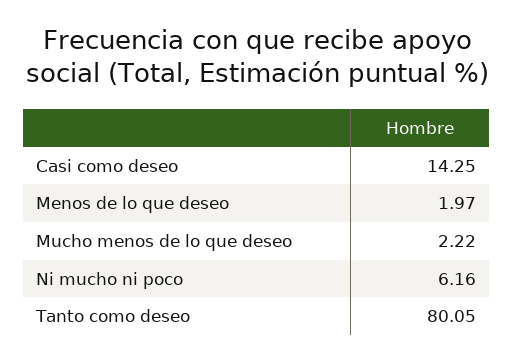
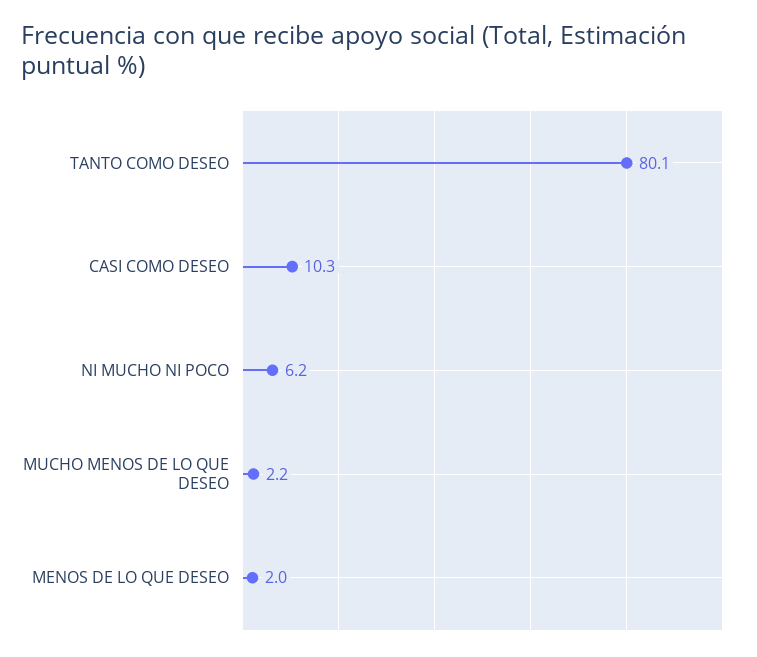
Casi como deseo: 14.25 -> 10.3

